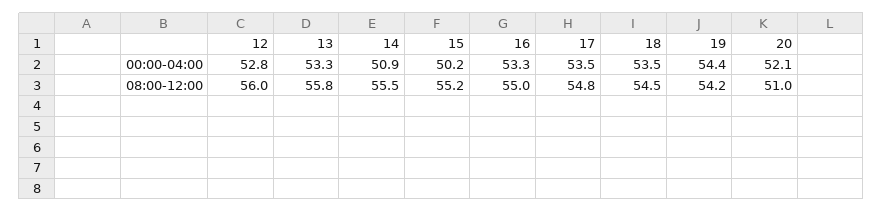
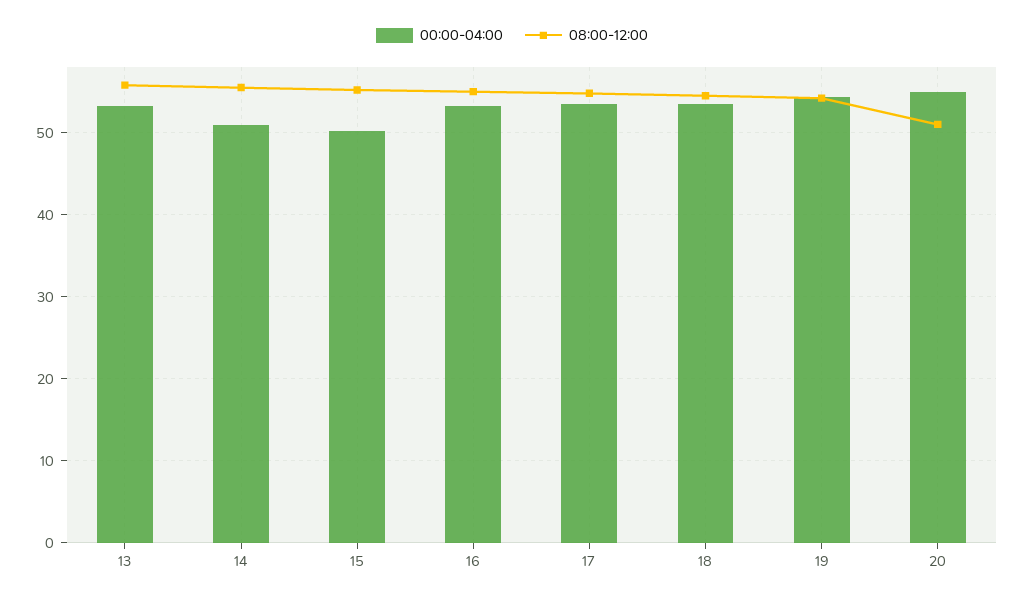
00:00-04:00, 12: 52.8 -> none
00:00-04:00, 20: 52.1 -> 55
08:00-12:00, 12: 56 -> none

